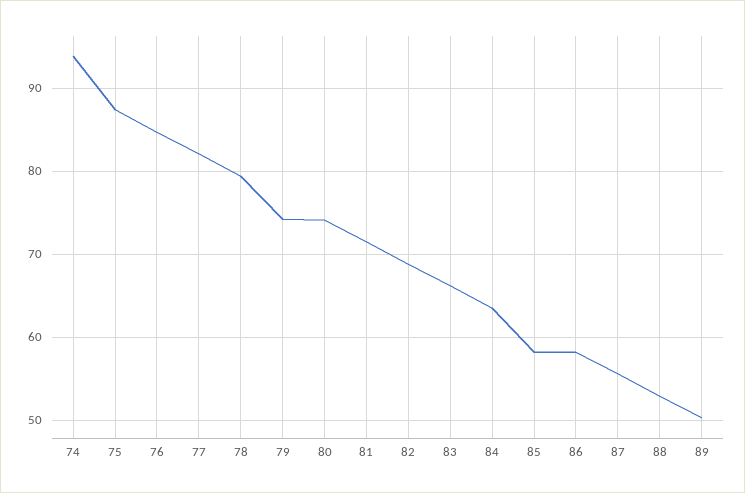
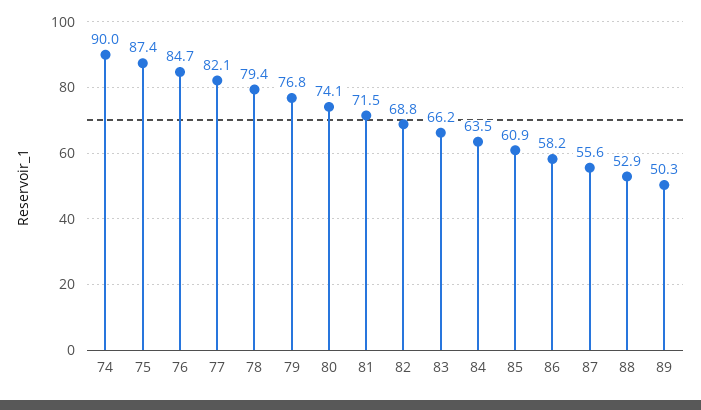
74: 94 -> 90
79: 74 -> 76.8
85: 58 -> 60.9

